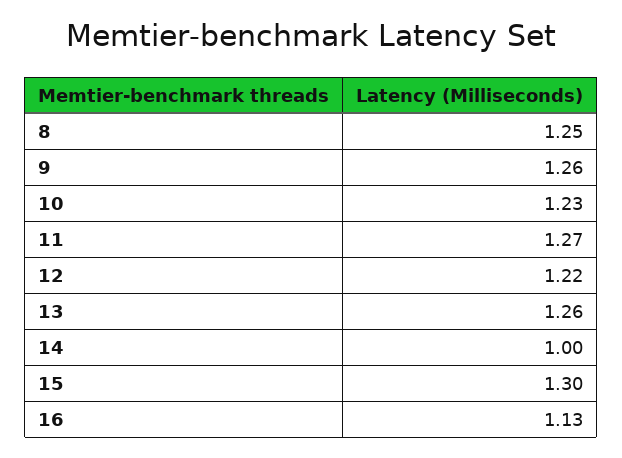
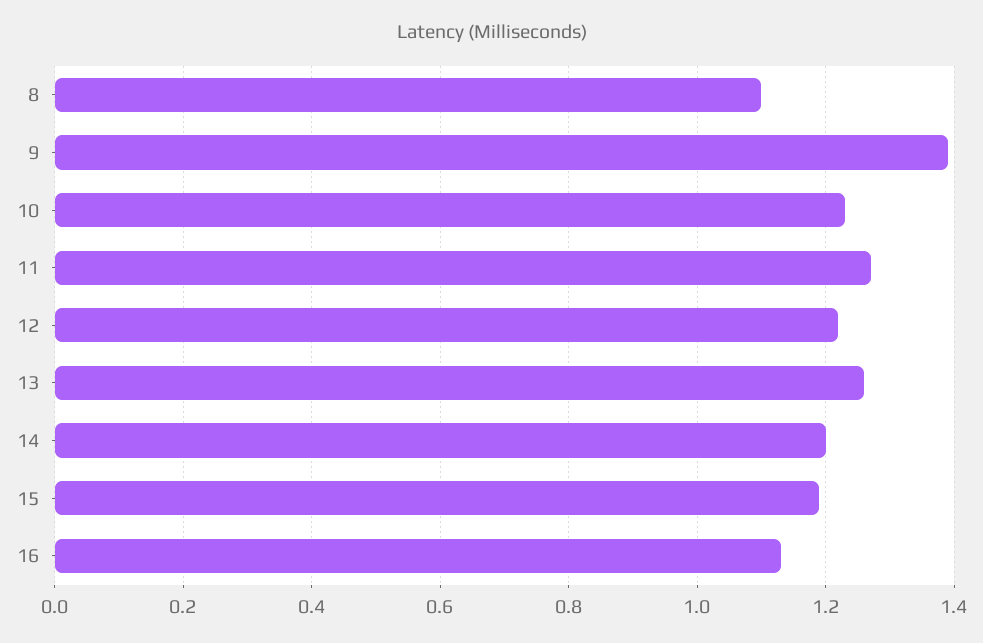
8: 1.25 -> 1.1
9: 1.26 -> 1.4
14: 1 -> 1.2
15: 1.3 -> 1.2

